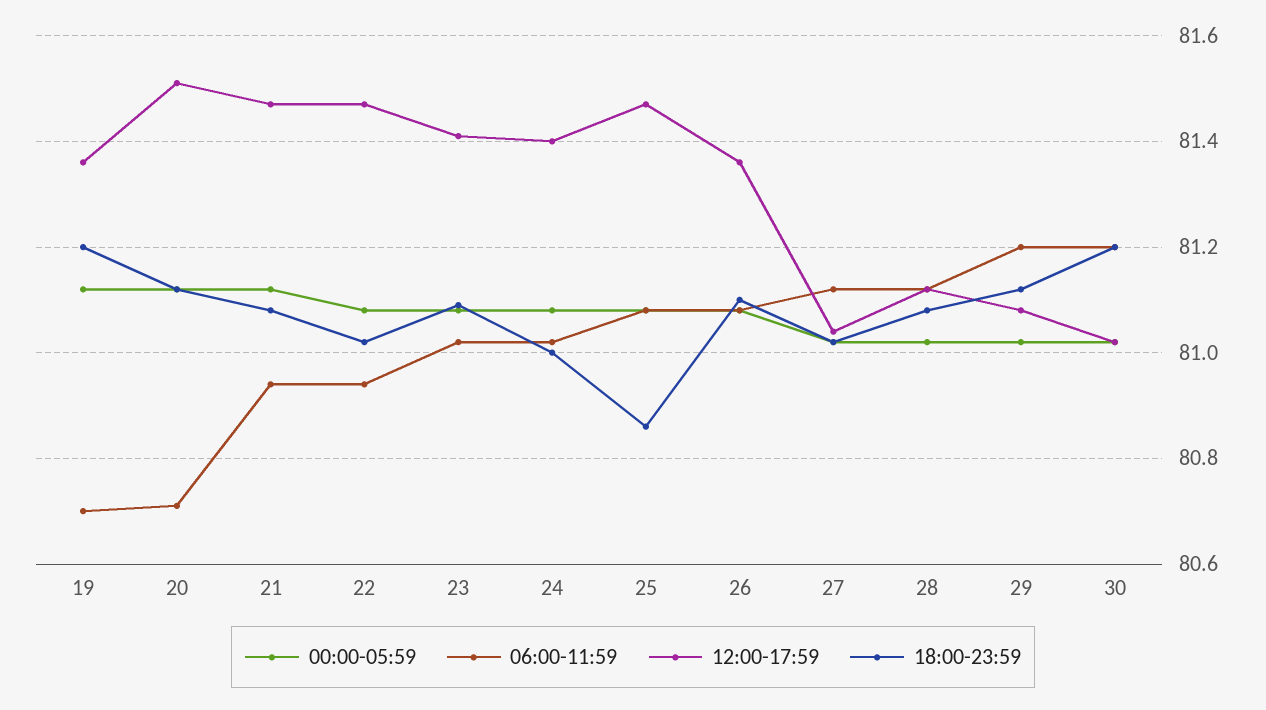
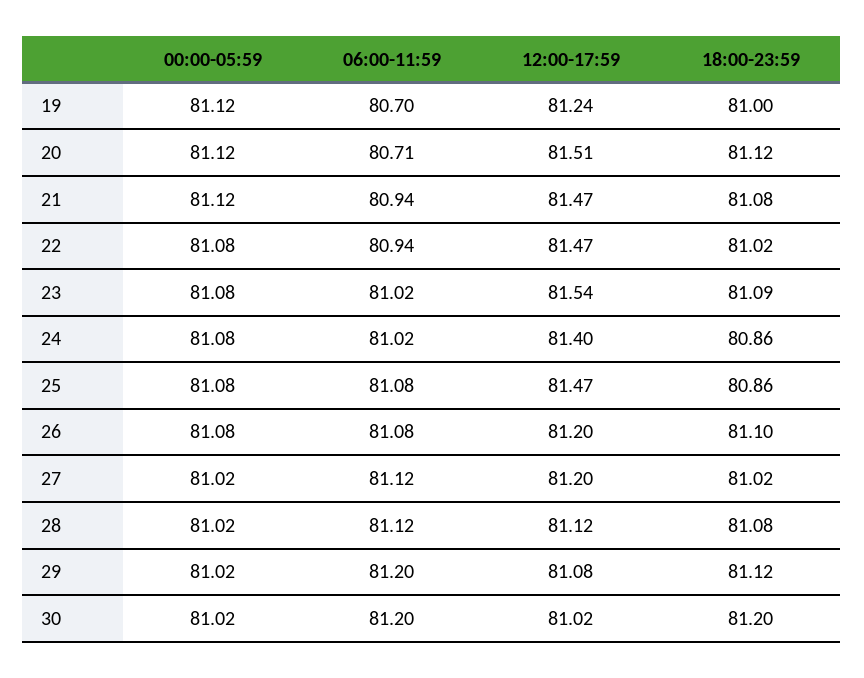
12:00-17:59, 19: 81.35 -> 81.24
18:00-23:59, 19: 81.2 -> 81
12:00-17:59, 23: 81.4 -> 81.54
18:00-23:59, 24: 81 -> 80.86
12:00-17:59, 26: 81.35 -> 81.2
12:00-17:59, 27: 81.05 -> 81.2

